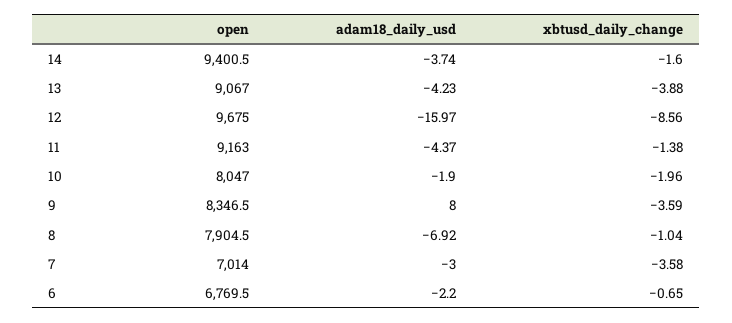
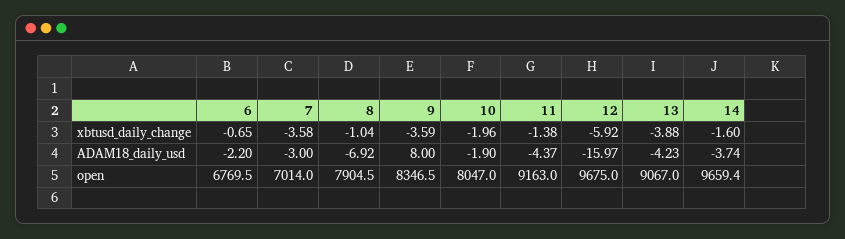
open, 14: 9400.5 -> 9659.4
xbtusd_daily_change, 12: -8.56 -> -5.92

